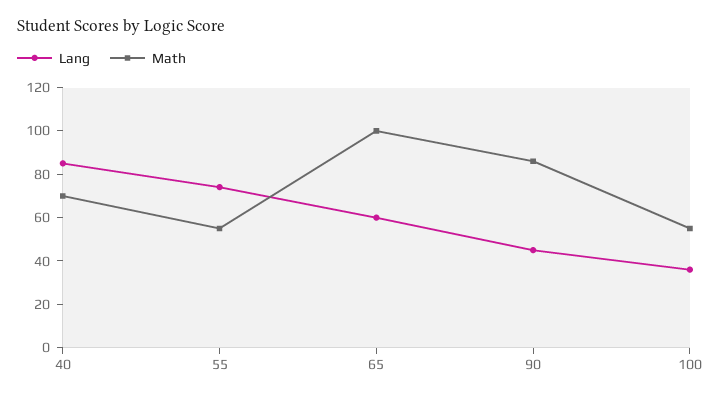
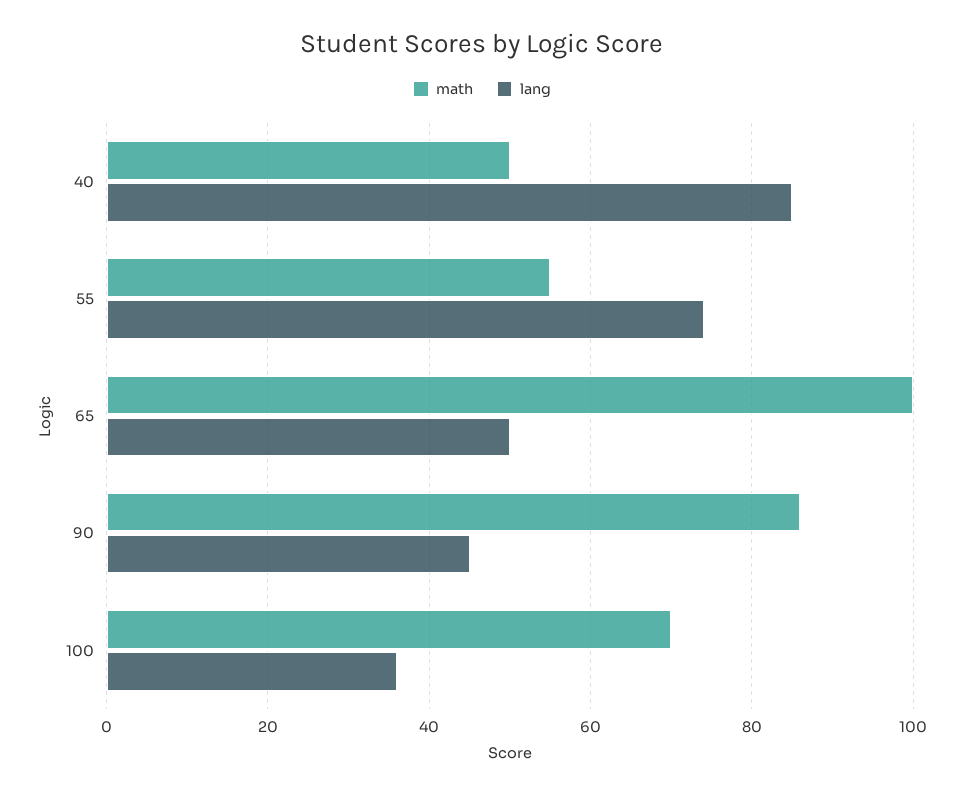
Math, 40: 70 -> 50
Lang, 65: 60 -> 50
Math, 100: 55 -> 70

